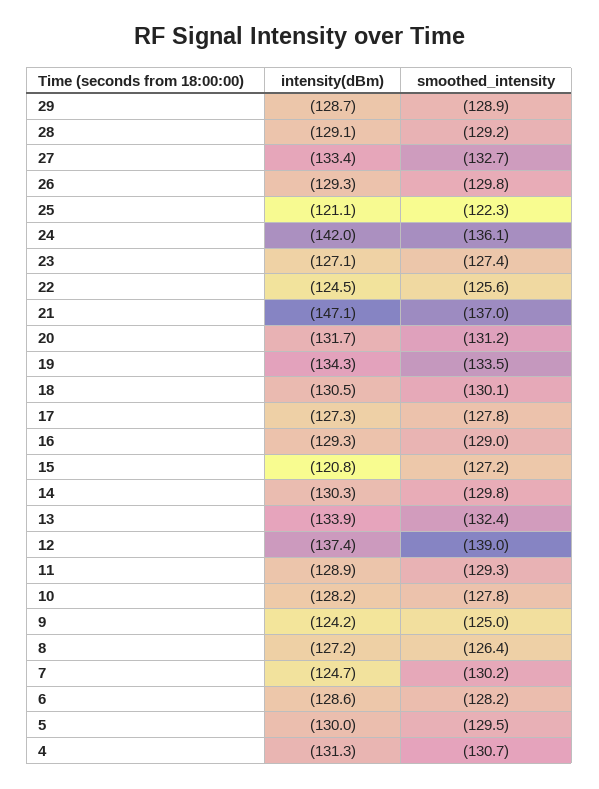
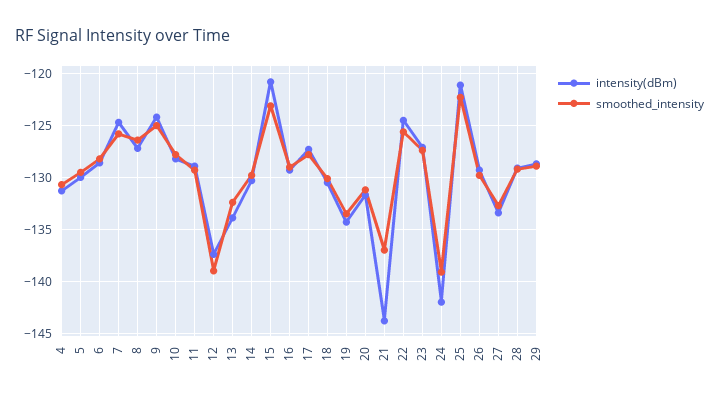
smoothed_intensity, 24: -136.1 -> -139
intensity(dBm), 21: -147.1 -> -144
smoothed_intensity, 15: -127.2 -> -123
smoothed_intensity, 7: -130.2 -> -126

